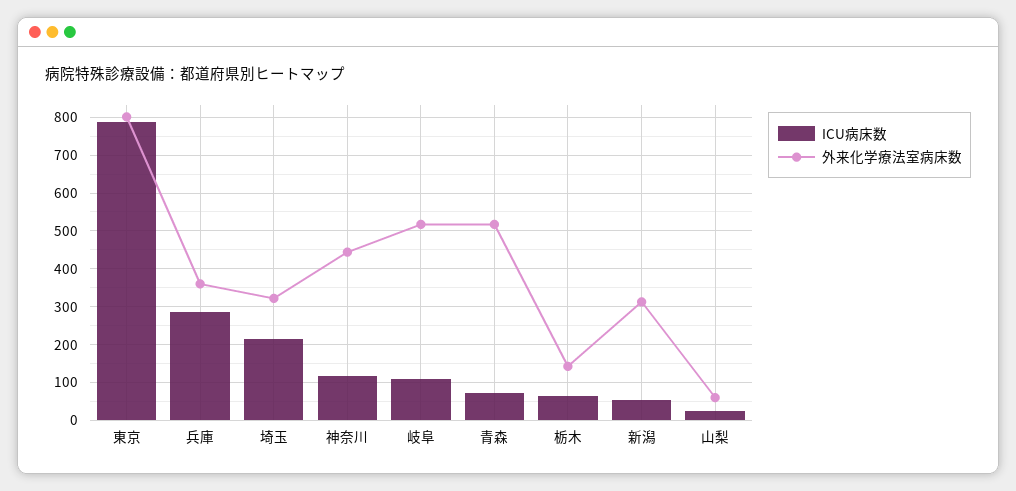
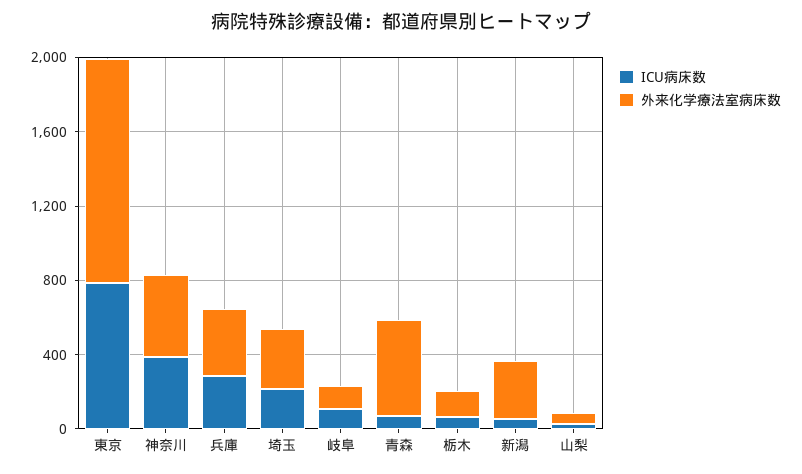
外来化学療法室病床数, 東京: 800 -> 1200
ICU病床数, 神奈川: 120 -> 400
外来化学療法室病床数, 岐阜: 520 -> 100

